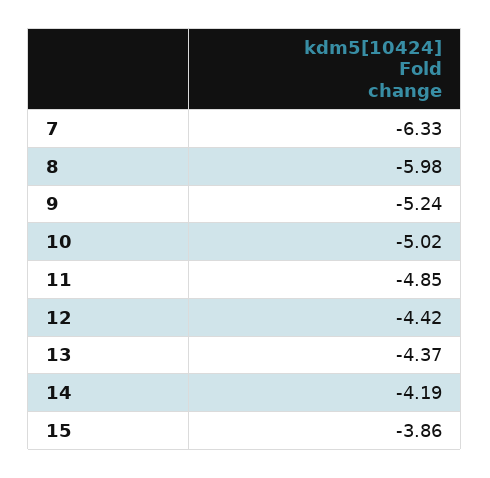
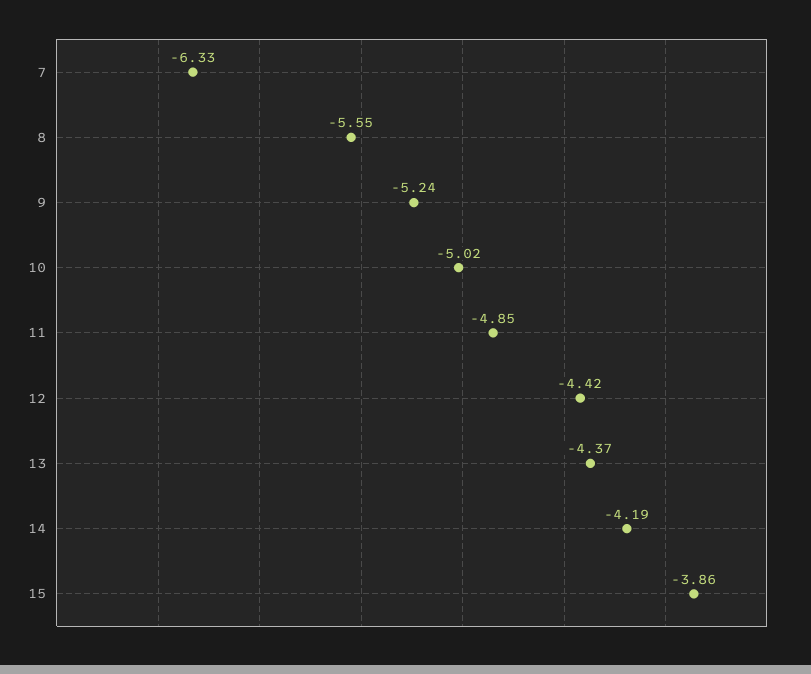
8: -5.98 -> -5.55

